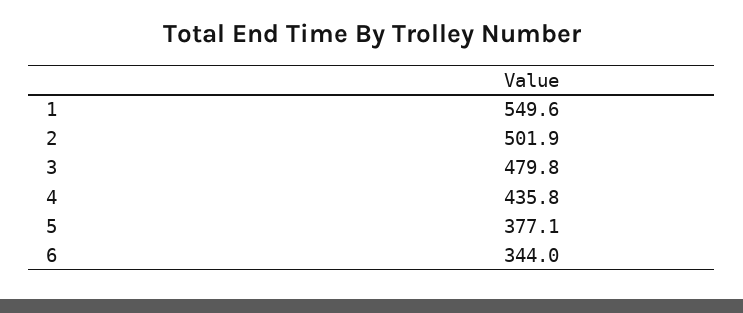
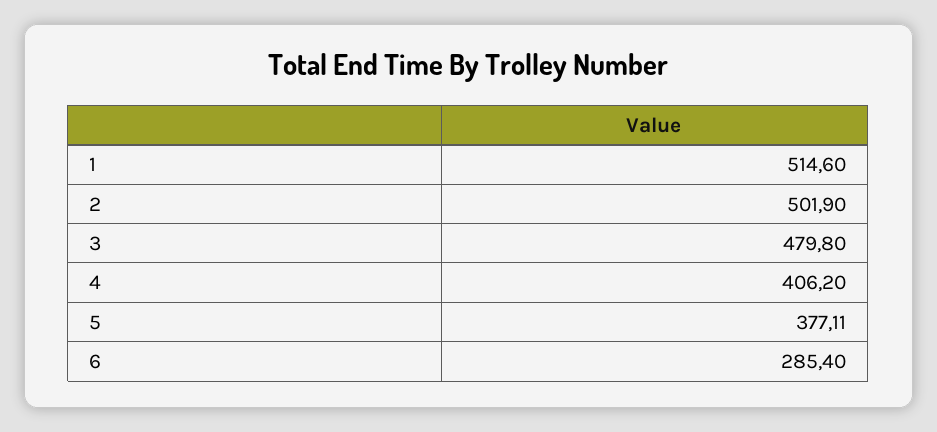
1: 549.6 -> 514.6
4: 435.8 -> 406.2
6: 344 -> 285.4

